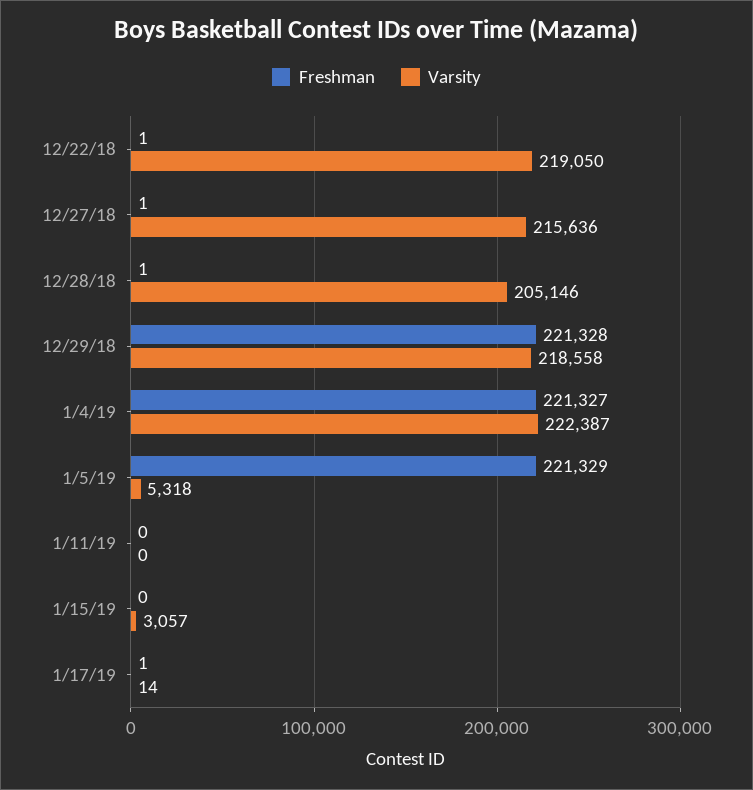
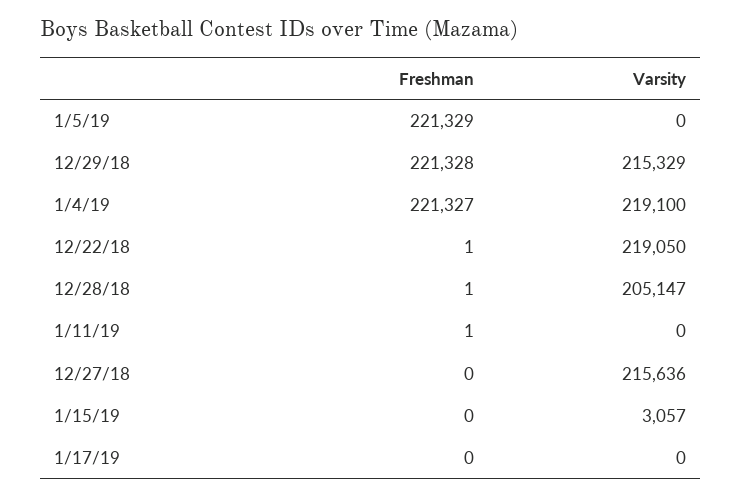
Freshman, 12/27/18: 1 -> 0
Varsity, 12/28/18: 205146 -> 205147
Varsity, 12/29/18: 218558 -> 215329
Varsity, 1/4/19: 222387 -> 219100
Varsity, 1/5/19: 5318 -> 0
Freshman, 1/11/19: 0 -> 1
Freshman, 1/17/19: 1 -> 0
Varsity, 1/17/19: 14 -> 0

